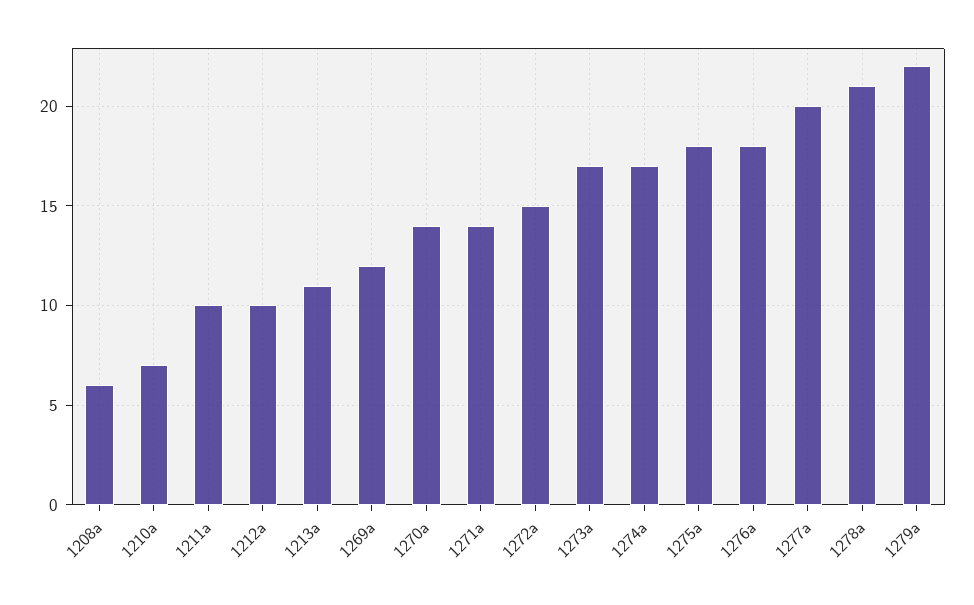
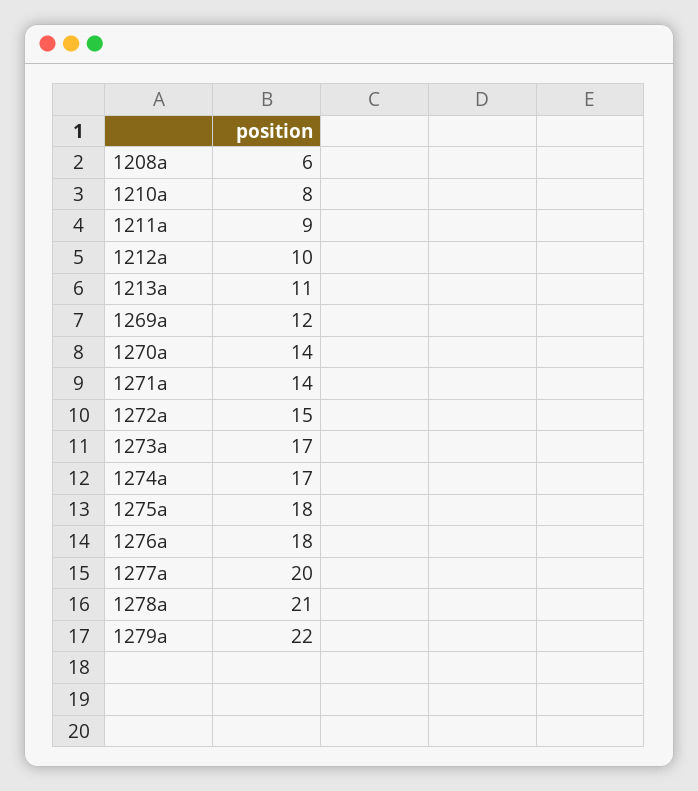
1210a: 7 -> 8
1211a: 10 -> 9

